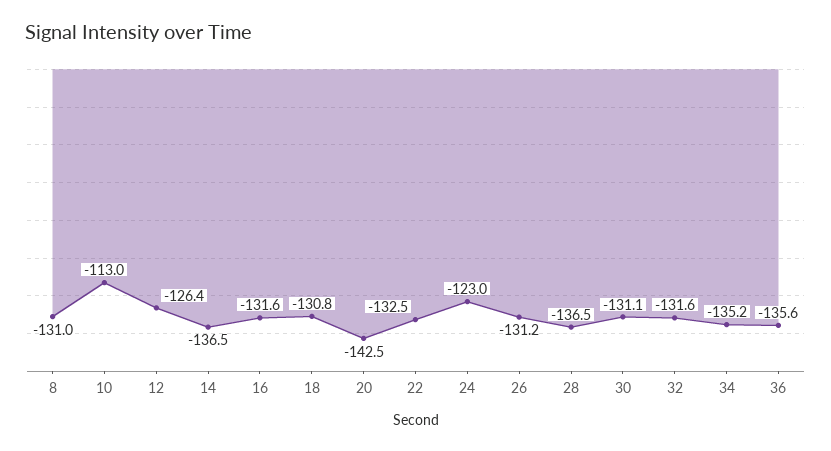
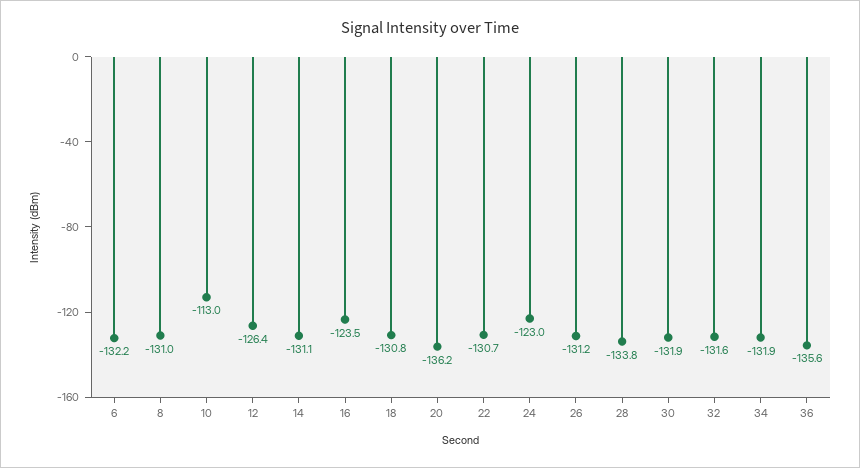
14: -136.5 -> -131.1
16: -131.6 -> -123.5
20: -142.5 -> -136.2
22: -132.5 -> -130.7
28: -136.5 -> -133.8
30: -131.1 -> -131.9
34: -135.2 -> -131.9
6: none -> -132.2

